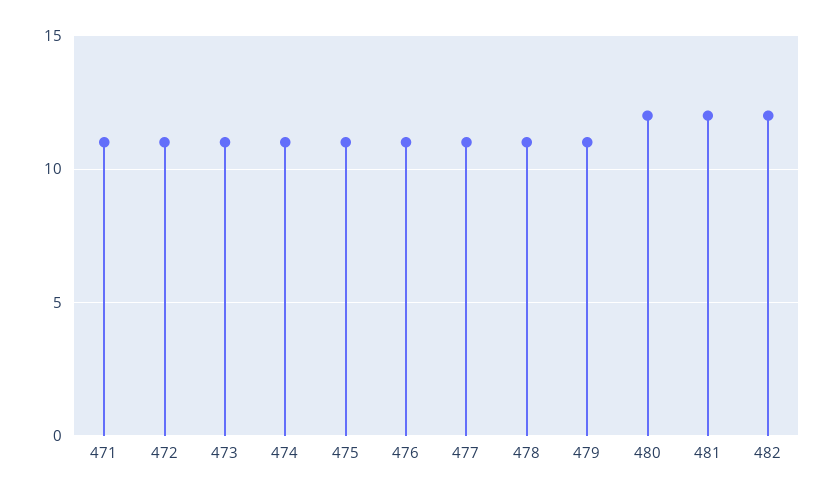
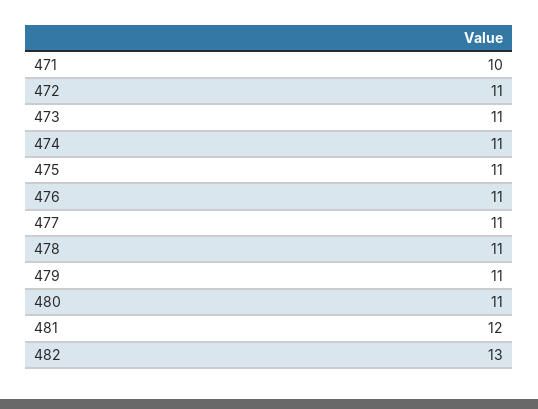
471: 11 -> 10
480: 12 -> 11
482: 12 -> 13

